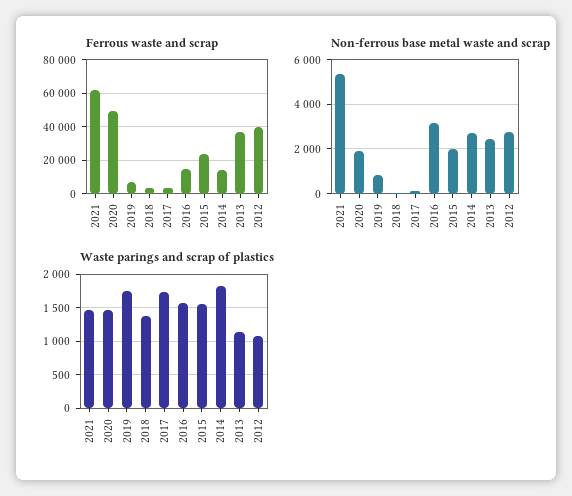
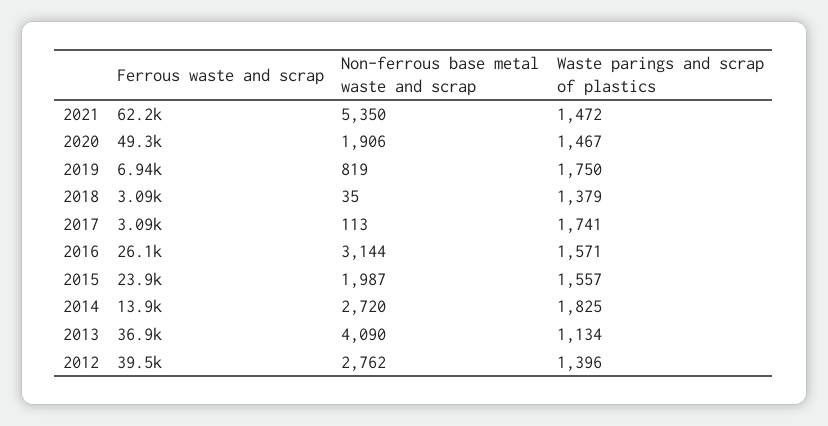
Ferrous waste and scrap, 2016: 15000 -> 26100
Non-ferrous base metal waste and scrap, 2013: 2500 -> 4090
Waste parings and scrap of plastics, 2012: 1100 -> 1396

